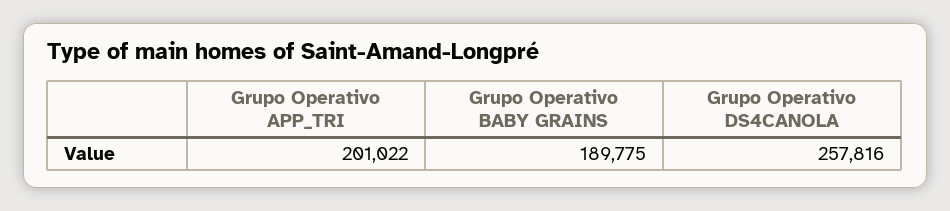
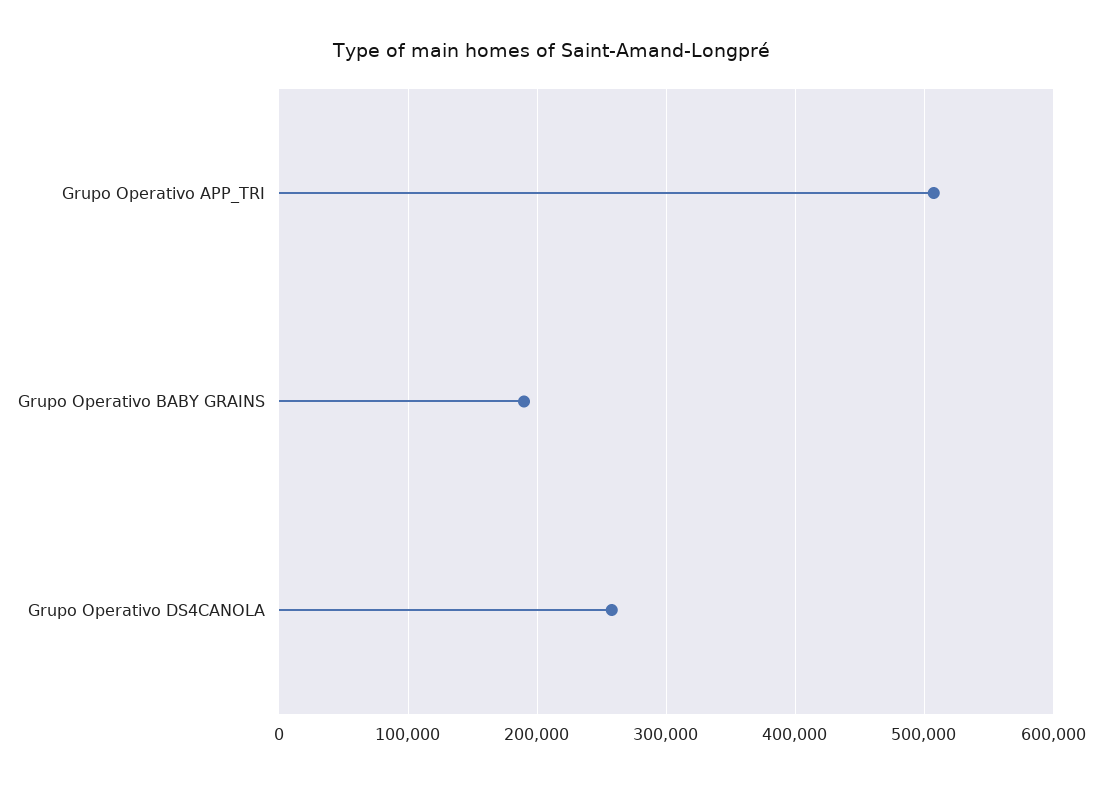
Grupo Operativo APP_TRI: 201022 -> 510000

